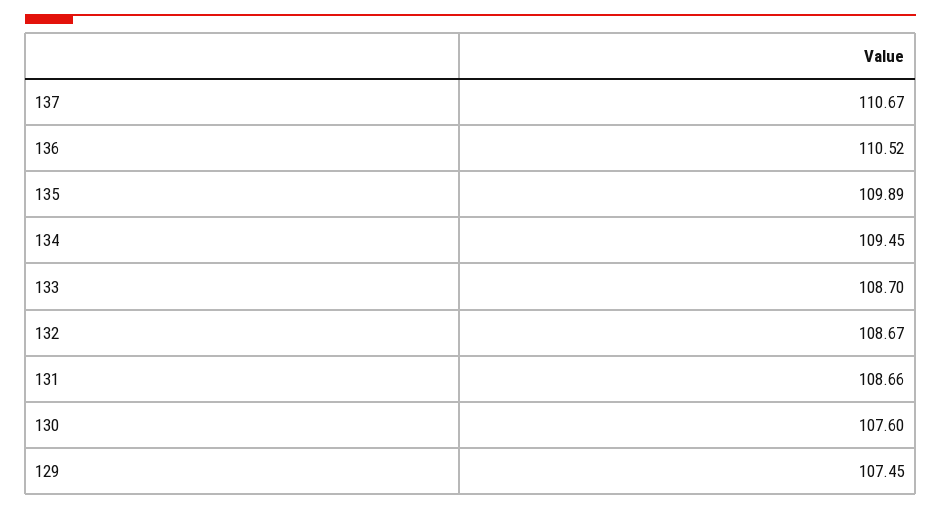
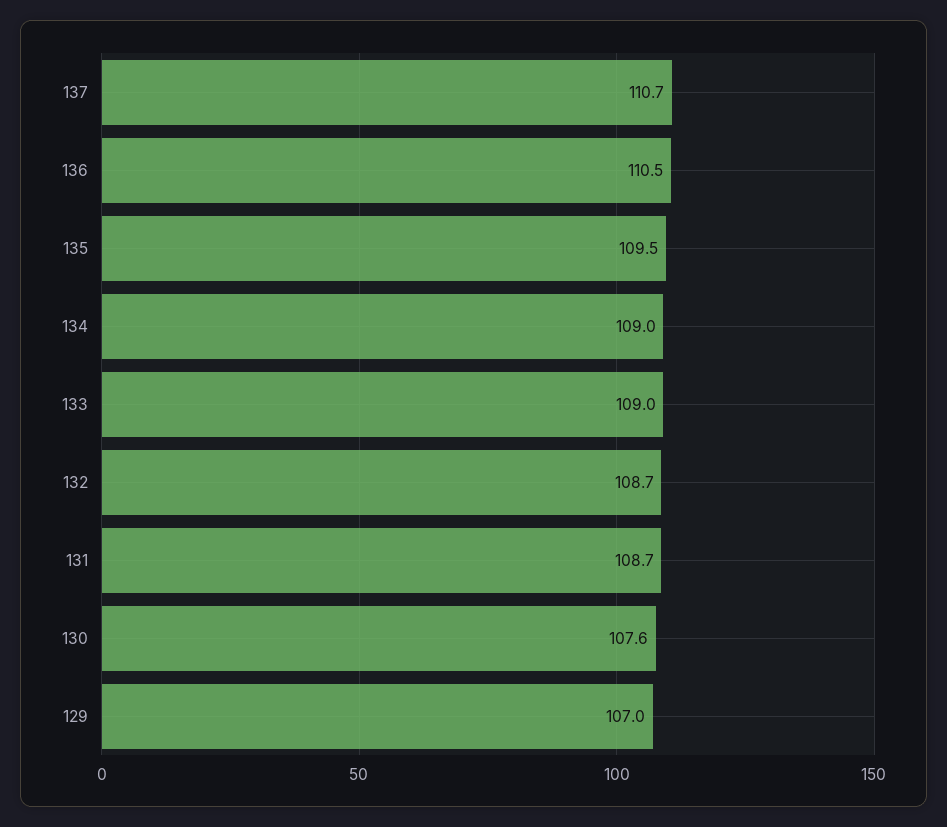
135: 109.89 -> 109.5
134: 109.45 -> 109
133: 108.7 -> 109
129: 107.45 -> 107

